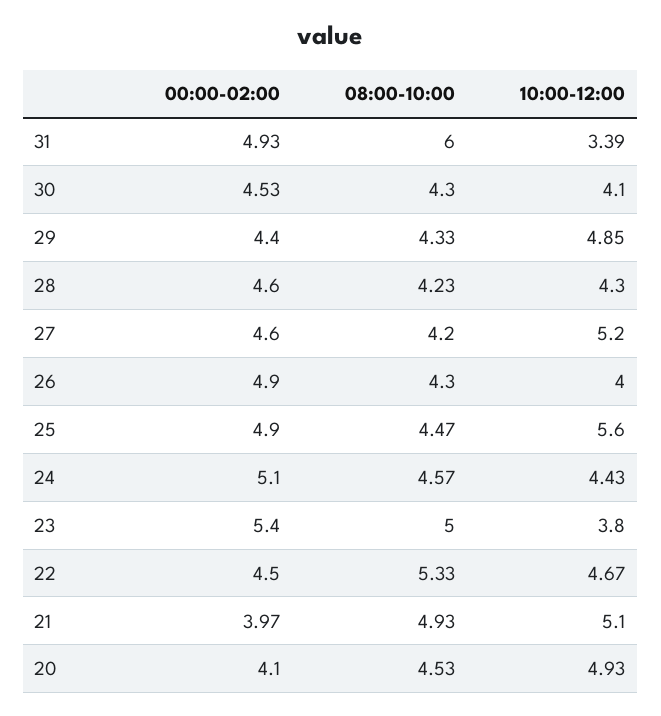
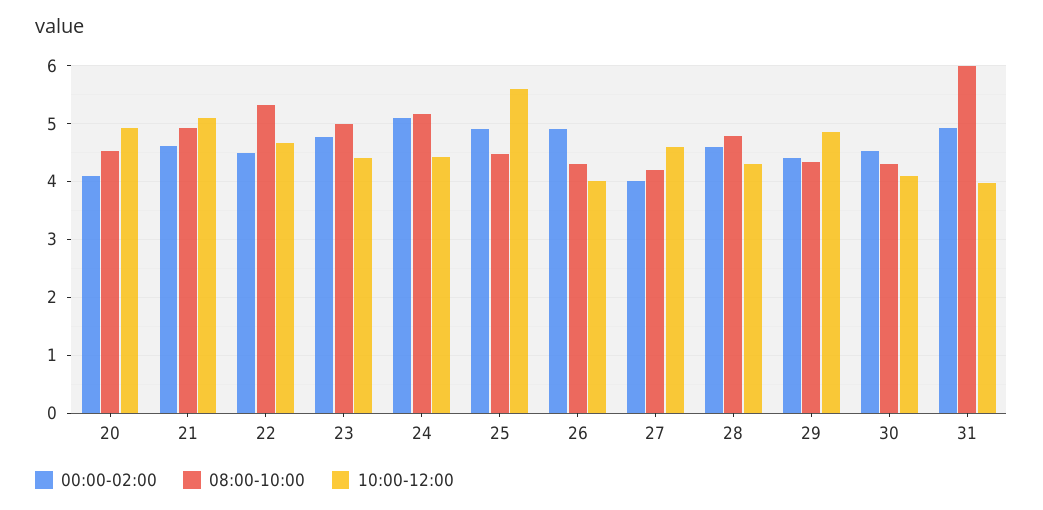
10:00-12:00, 31: 3.39 -> 4
08:00-10:00, 28: 4.23 -> 4.8
00:00-02:00, 27: 4.6 -> 4
10:00-12:00, 27: 5.2 -> 4.6
08:00-10:00, 24: 4.57 -> 5.2
00:00-02:00, 23: 5.4 -> 4.8
10:00-12:00, 23: 3.8 -> 4.4
00:00-02:00, 21: 3.97 -> 4.6

